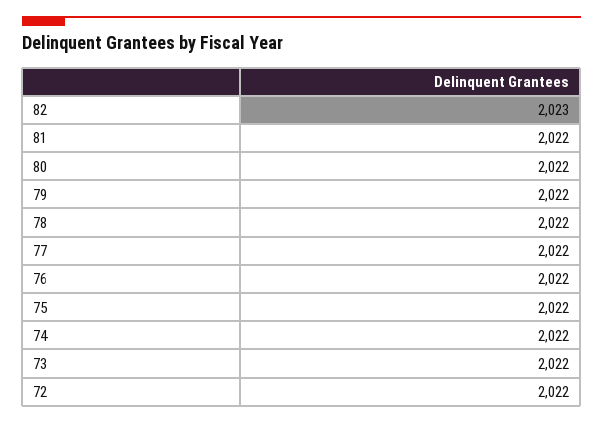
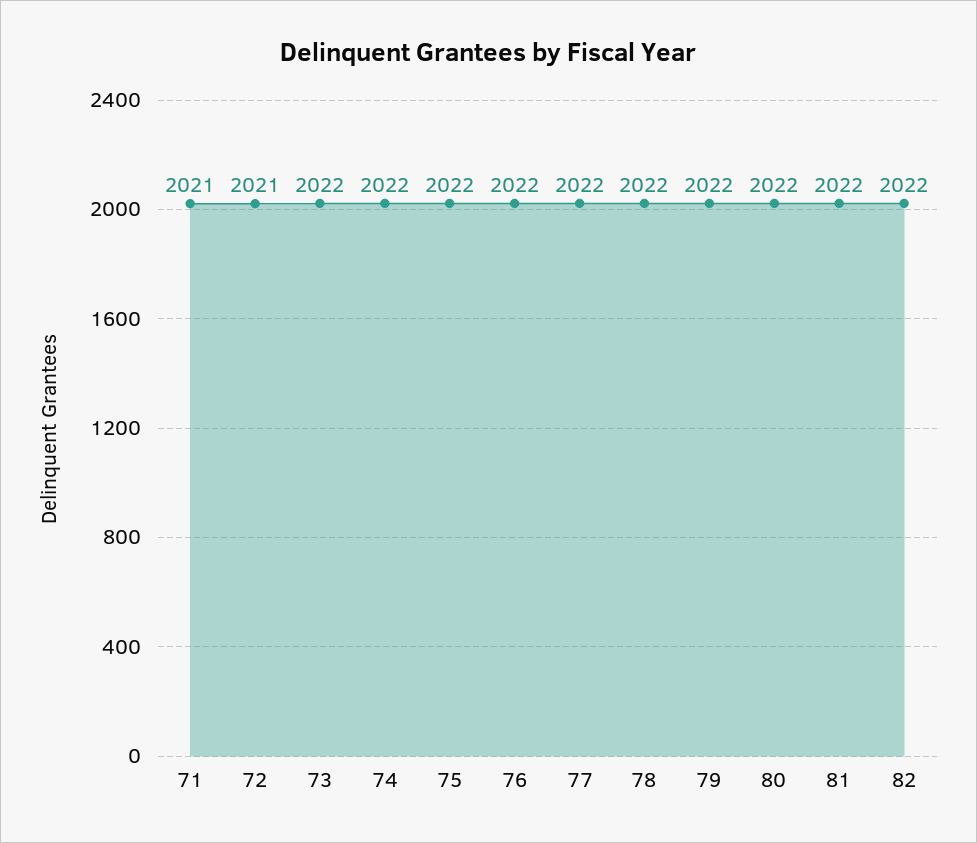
82: 2023 -> 2022
72: 2022 -> 2021
71: none -> 2021

